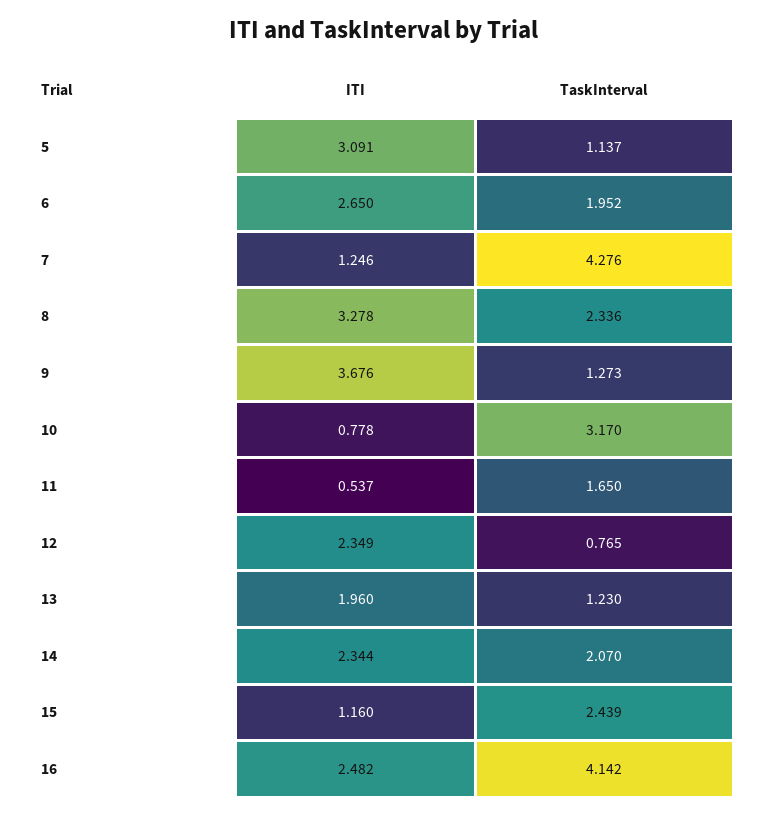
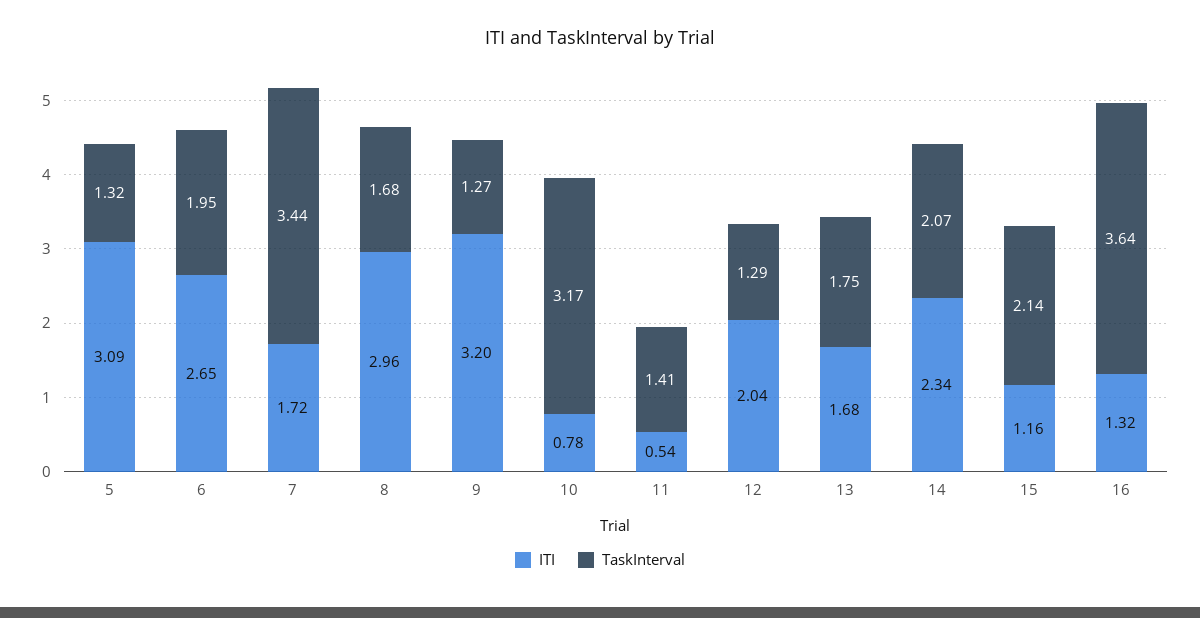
TaskInterval, 5: 1.137 -> 1.32
ITI, 7: 1.246 -> 1.72
TaskInterval, 7: 4.276 -> 3.44
ITI, 8: 3.278 -> 2.96
TaskInterval, 8: 2.336 -> 1.68
ITI, 9: 3.676 -> 3.2
TaskInterval, 11: 1.65 -> 1.41
ITI, 12: 2.349 -> 2.04
TaskInterval, 12: 0.765 -> 1.29
ITI, 13: 1.96 -> 1.68
TaskInterval, 13: 1.23 -> 1.75
TaskInterval, 15: 2.439 -> 2.14
ITI, 16: 2.482 -> 1.32
TaskInterval, 16: 4.142 -> 3.64

